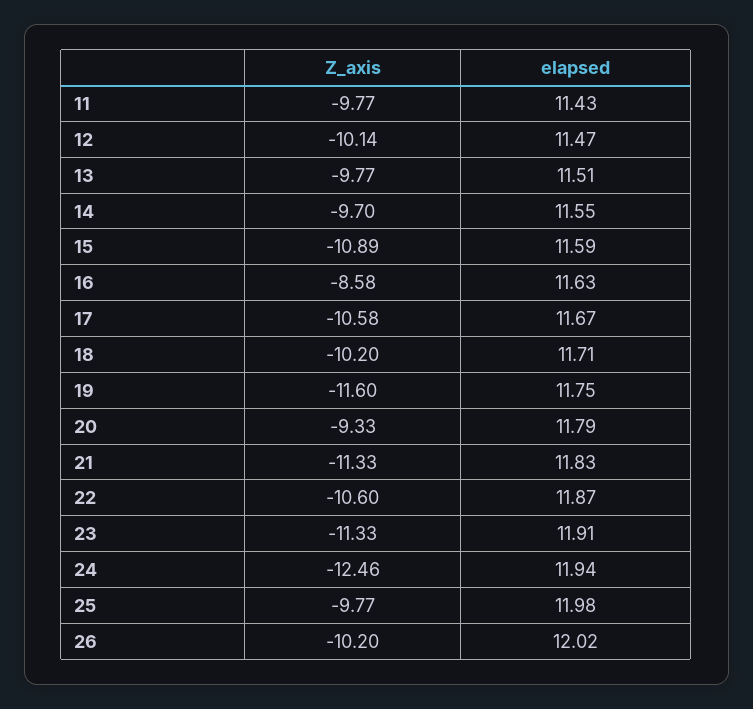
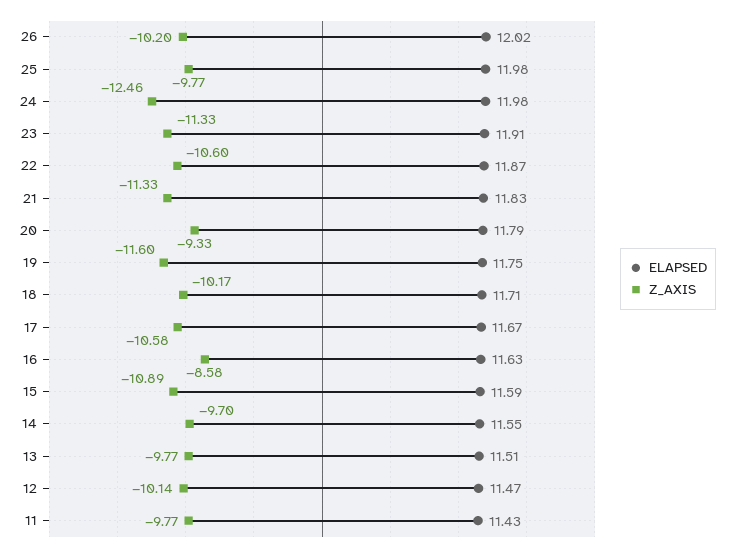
Z_axis, 18: -10.2 -> -10.17
elapsed, 24: 11.94 -> 11.98

